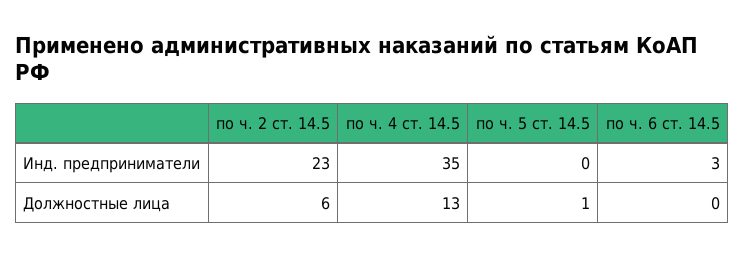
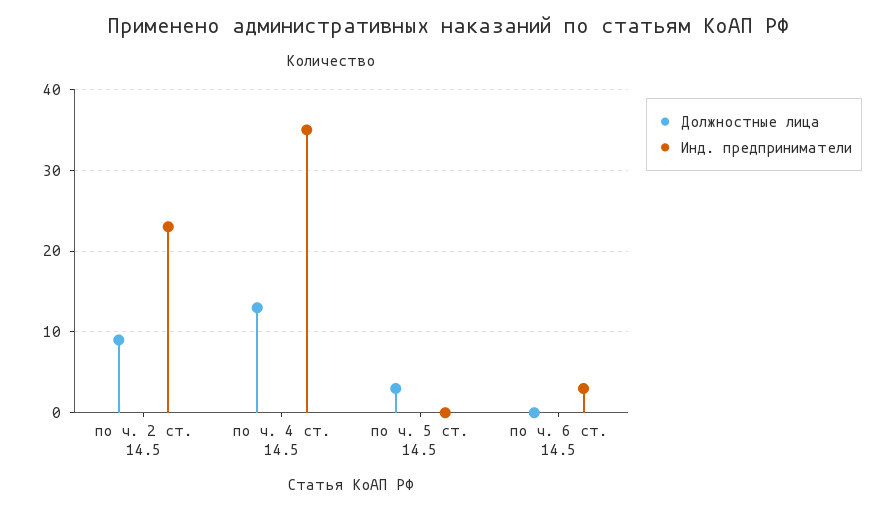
Должностные лица, по ч. 2 ст. 14.5: 6 -> 9
Должностные лица, по ч. 5 ст. 14.5: 1 -> 3

